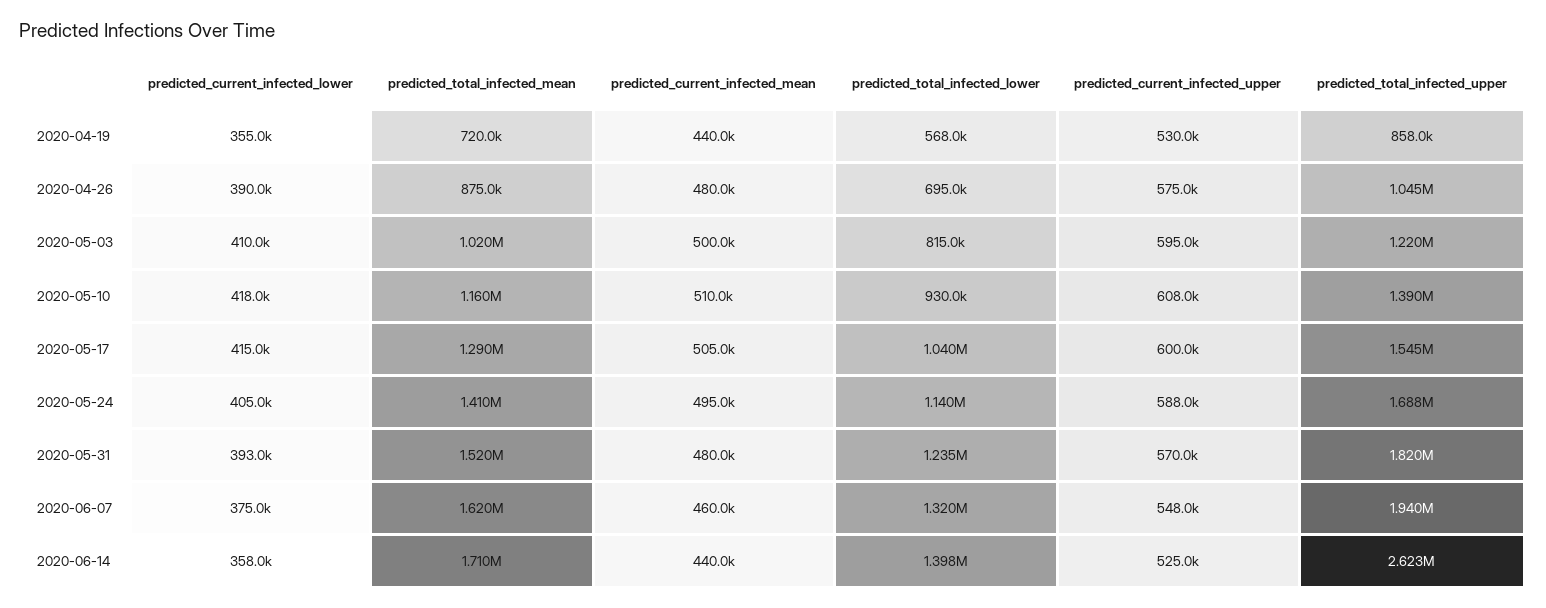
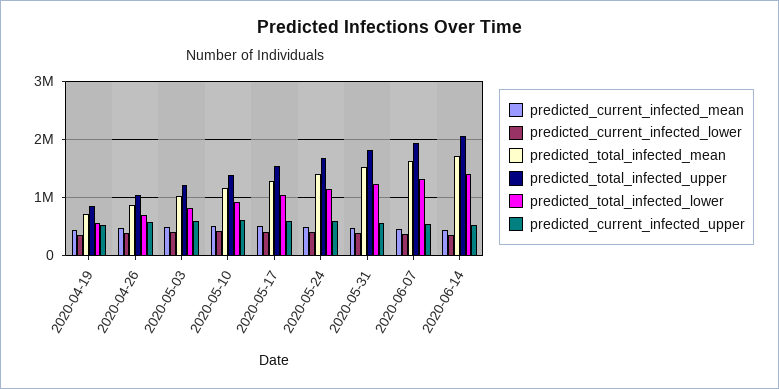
predicted_total_infected_upper, 2020-06-14: 2623000 -> 2000000

